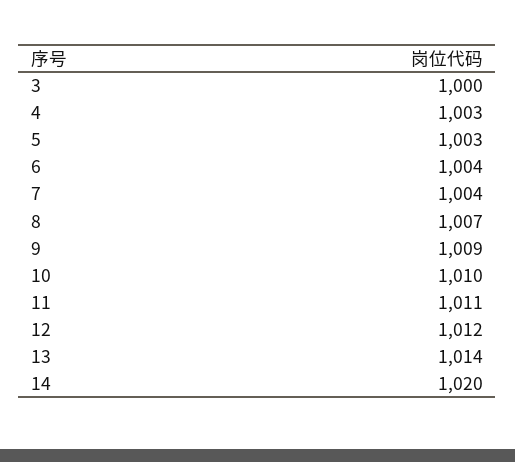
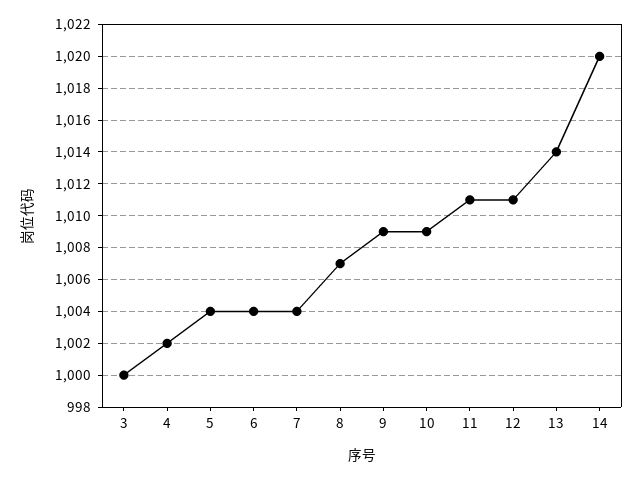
4: 1003 -> 1002
5: 1003 -> 1004
10: 1010 -> 1009
12: 1012 -> 1011

